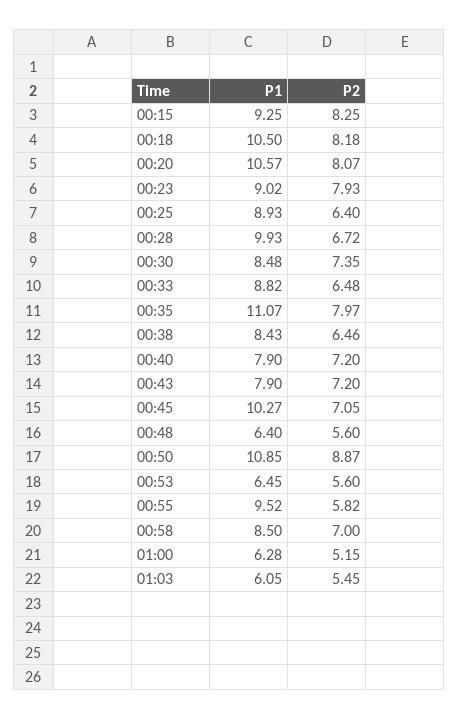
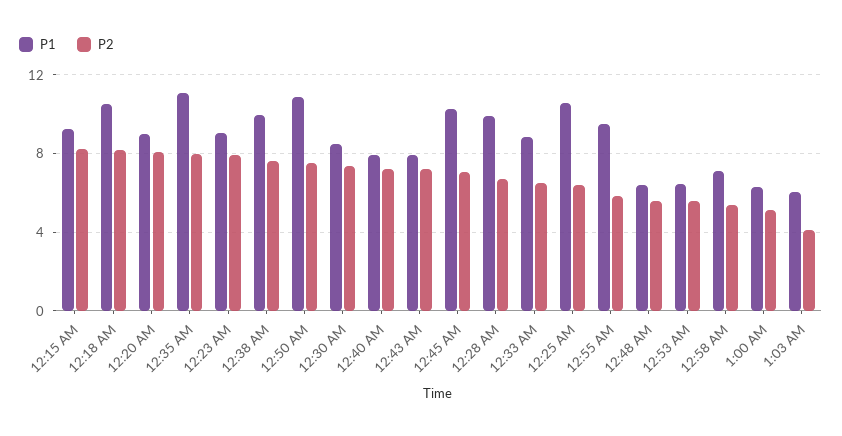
P1, 00:20: 10.57 -> 9
P1, 00:25: 8.93 -> 10.5
P1, 00:38: 8.43 -> 10
P2, 00:38: 6.46 -> 7.5
P2, 00:50: 8.87 -> 7.5
P1, 00:58: 8.5 -> 7
P2, 00:58: 7 -> 5.5
P2, 01:03: 5.45 -> 4

